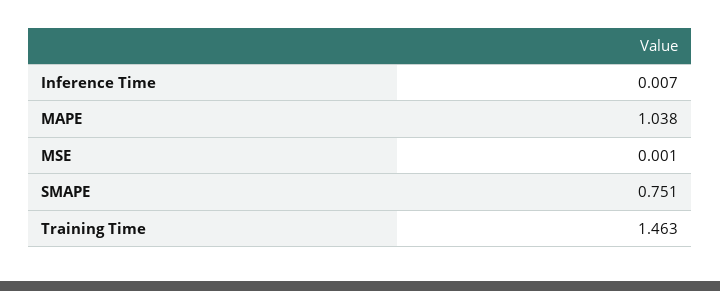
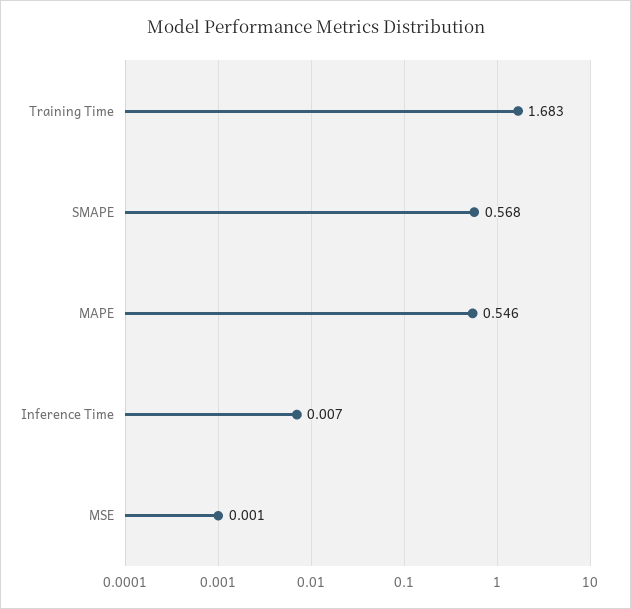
MAPE: 1.038 -> 0.546
SMAPE: 0.751 -> 0.568
Training Time: 1.463 -> 1.683

